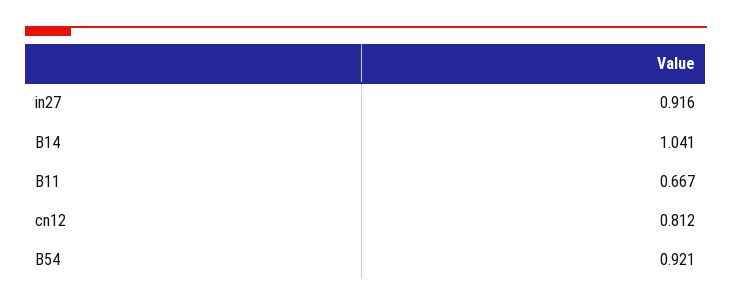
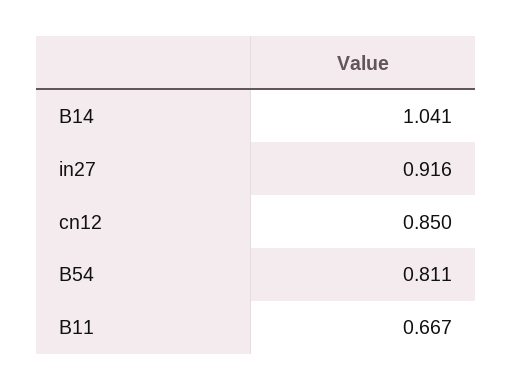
cn12: 0.812 -> 0.85
B54: 0.921 -> 0.811

